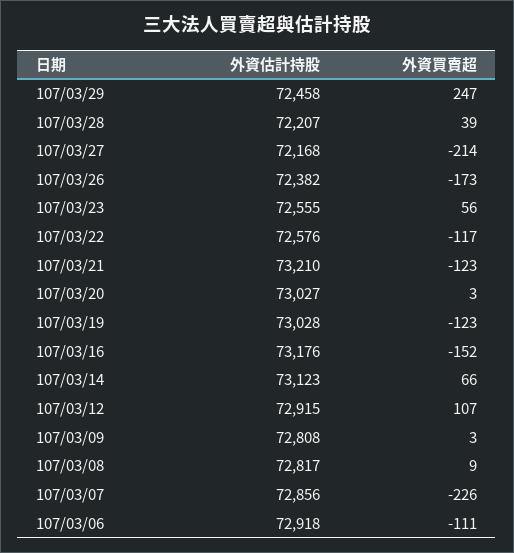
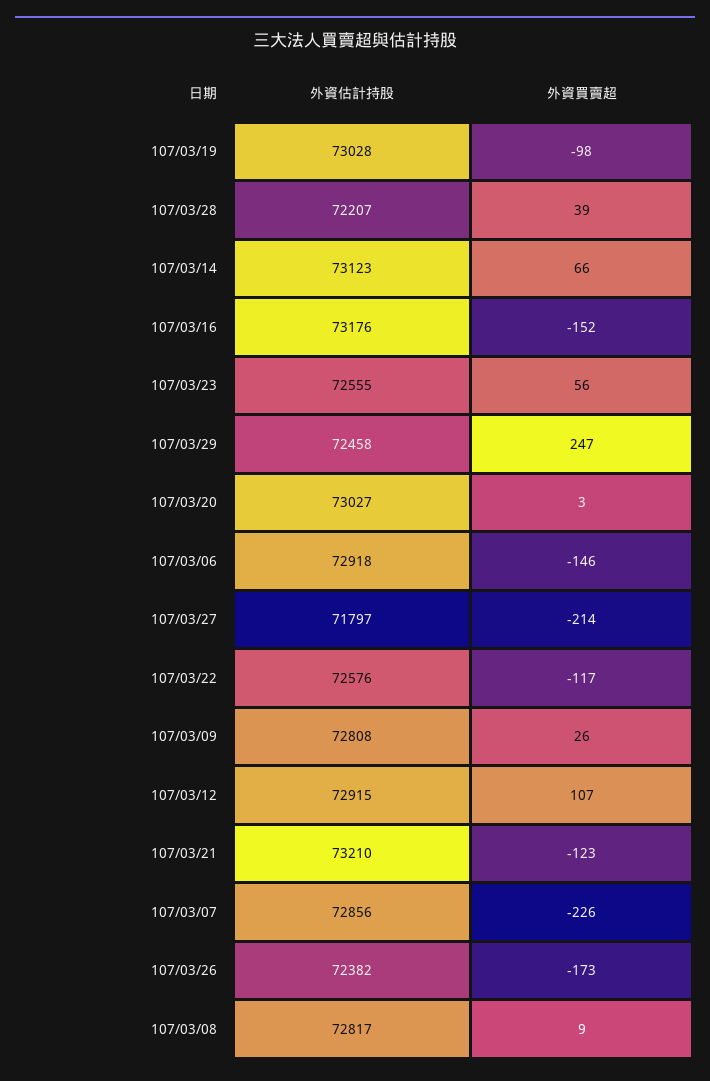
外資估計持股, 107/03/27: 72168 -> 71797
外資買賣超, 107/03/19: -123 -> -98
外資買賣超, 107/03/09: 3 -> 26
外資買賣超, 107/03/06: -111 -> -146

